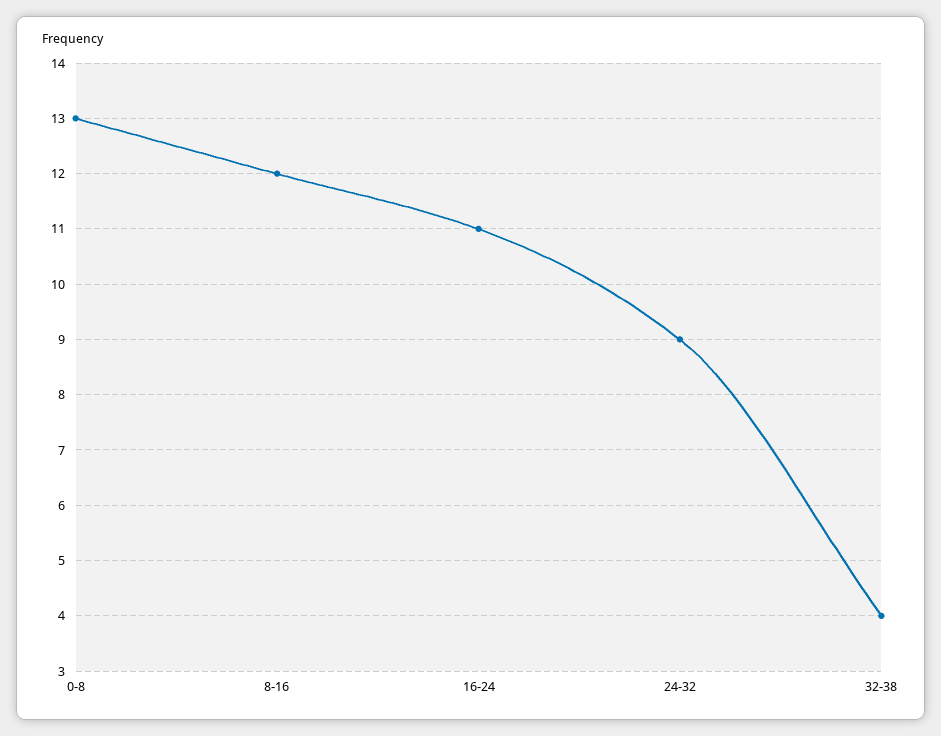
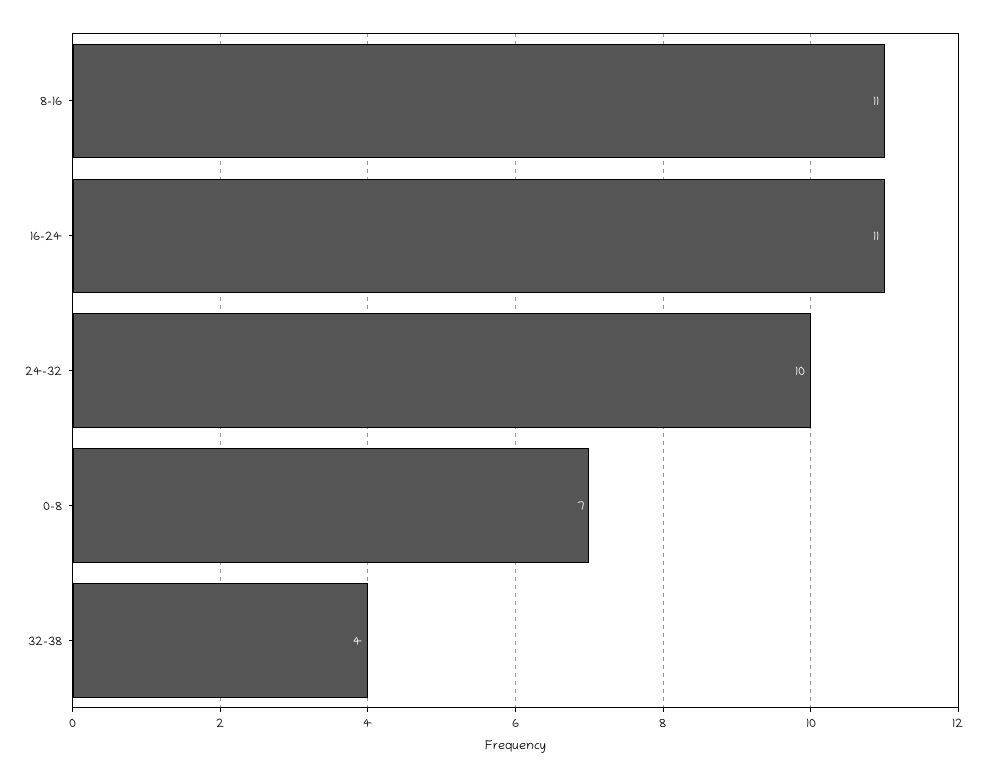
0-8: 13 -> 7
8-16: 12 -> 11
24-32: 9 -> 10

